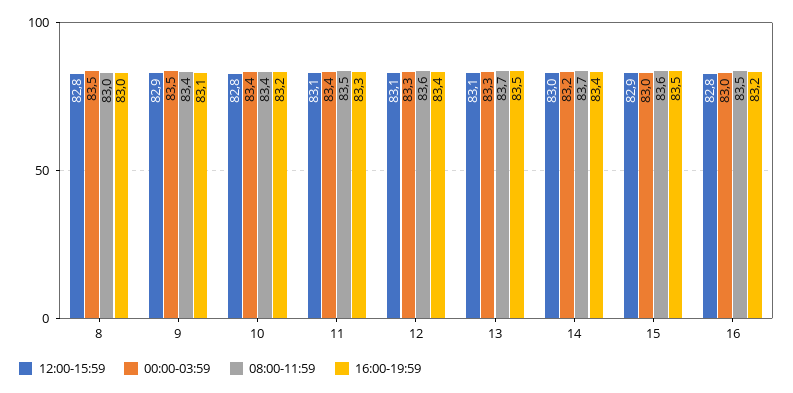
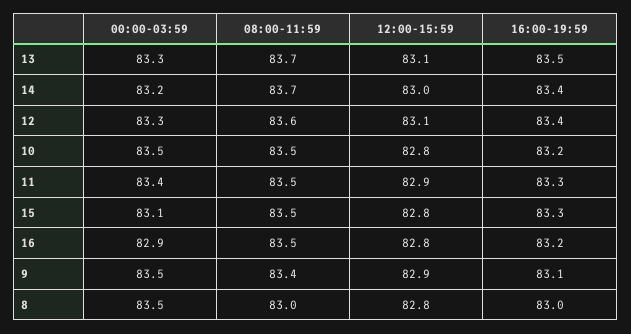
00:00-03:59, 10: 83.4 -> 83.5
08:00-11:59, 10: 83.4 -> 83.5
12:00-15:59, 11: 83.1 -> 82.9
12:00-15:59, 15: 82.9 -> 82.8
00:00-03:59, 15: 83 -> 83.1
08:00-11:59, 15: 83.6 -> 83.5
16:00-19:59, 15: 83.5 -> 83.3
00:00-03:59, 16: 83 -> 82.9

